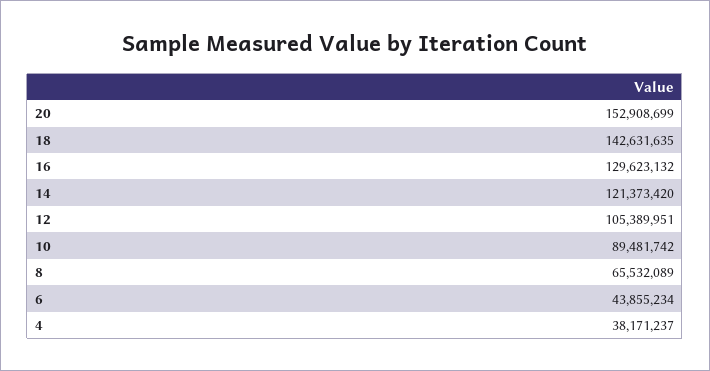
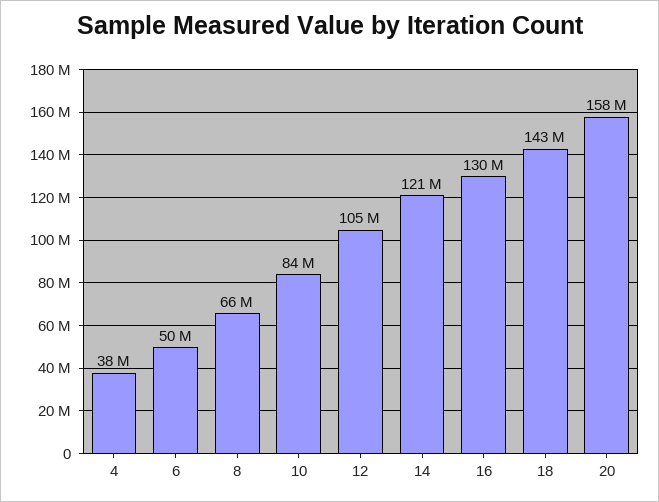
20: 152908699 -> 158000000
10: 89481742 -> 84000000
6: 43855234 -> 50000000

